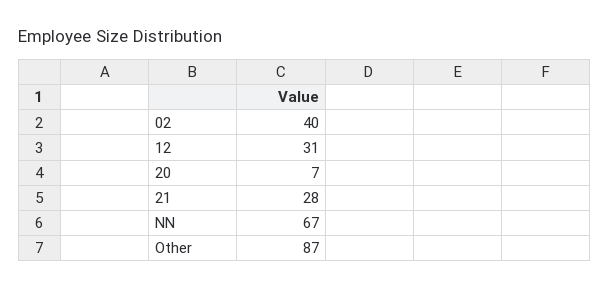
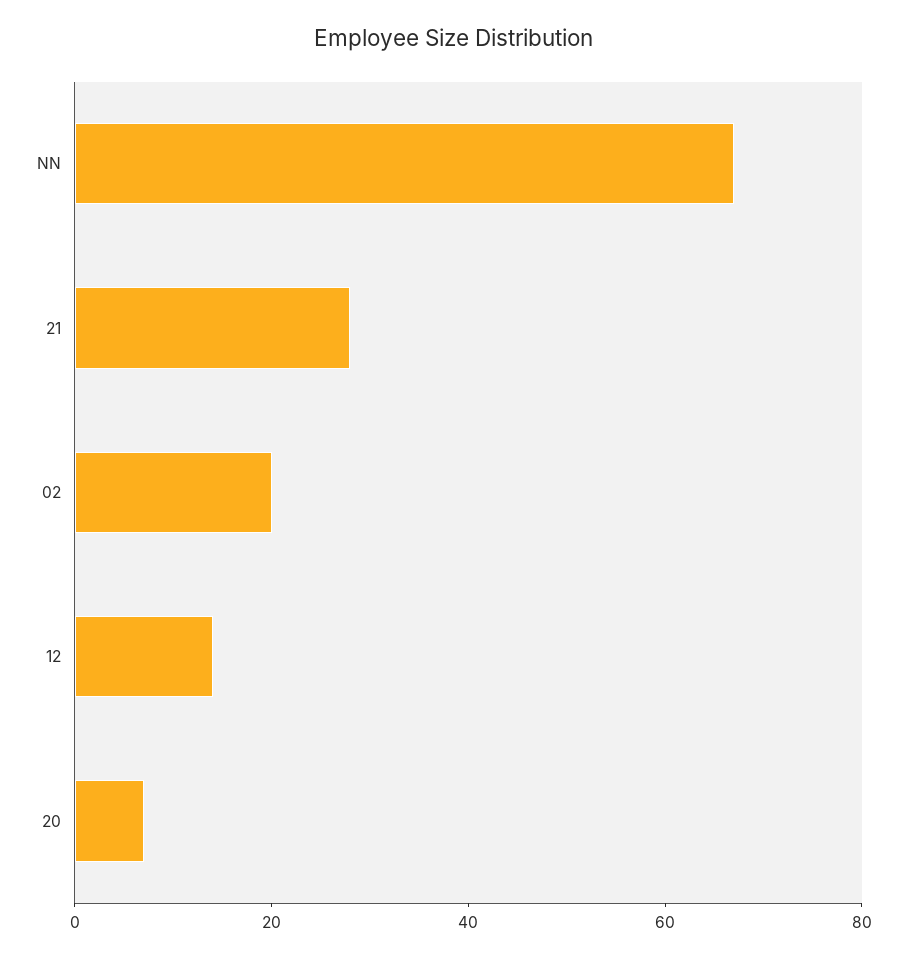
02: 40 -> 20
12: 31 -> 15
Other: 87 -> none

